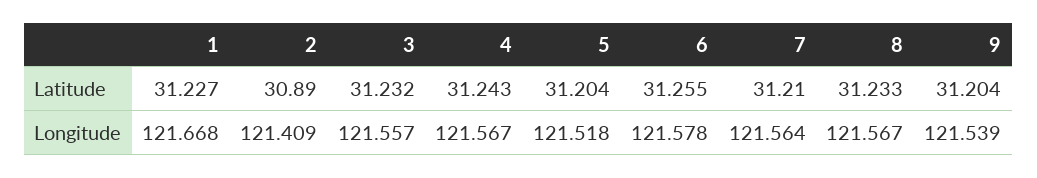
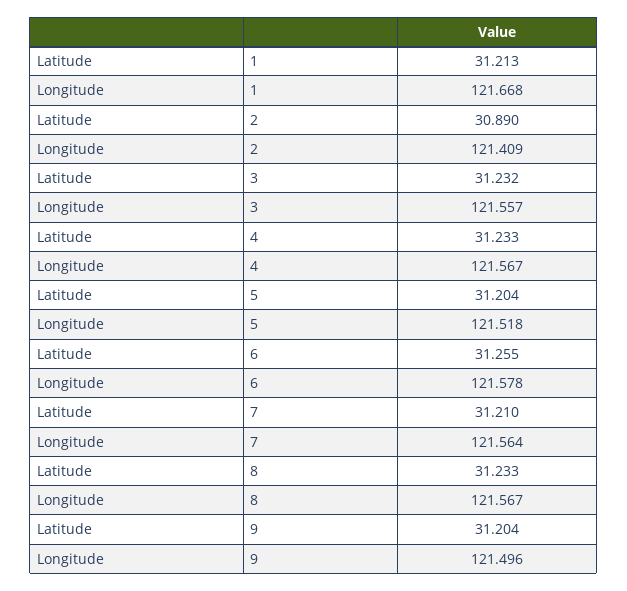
1, Latitude: 31.227 -> 31.213
4, Latitude: 31.243 -> 31.233
9, Longitude: 121.539 -> 121.496

